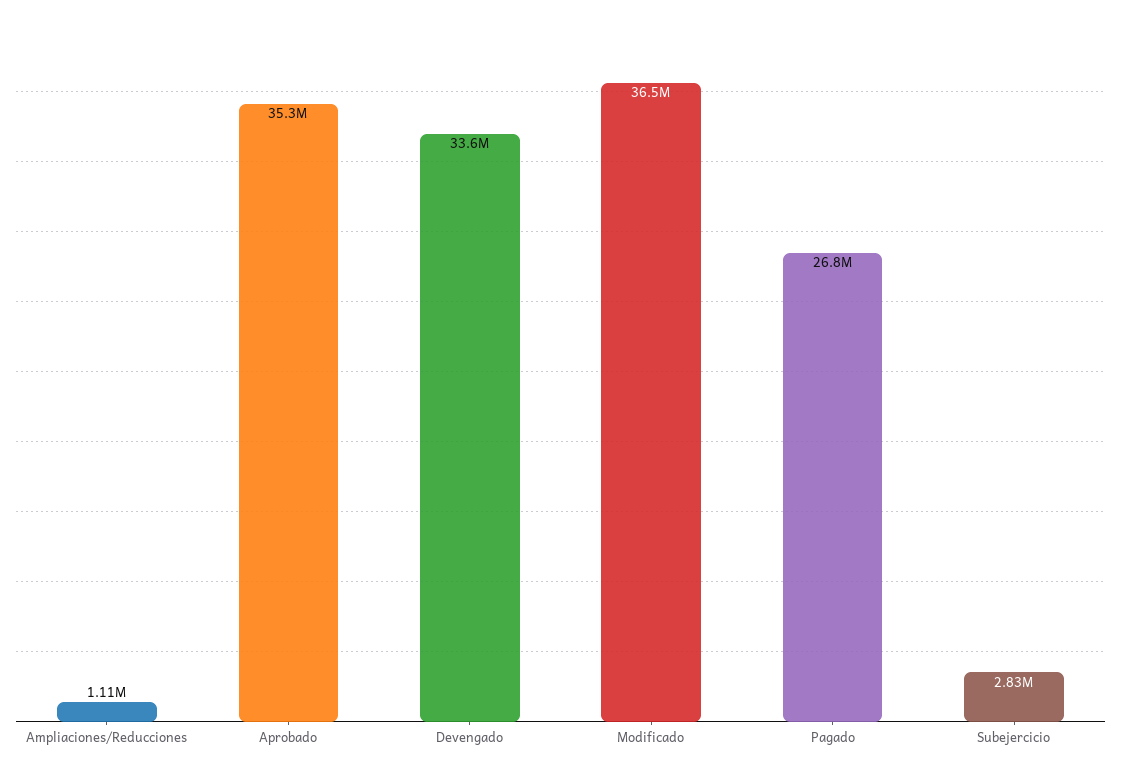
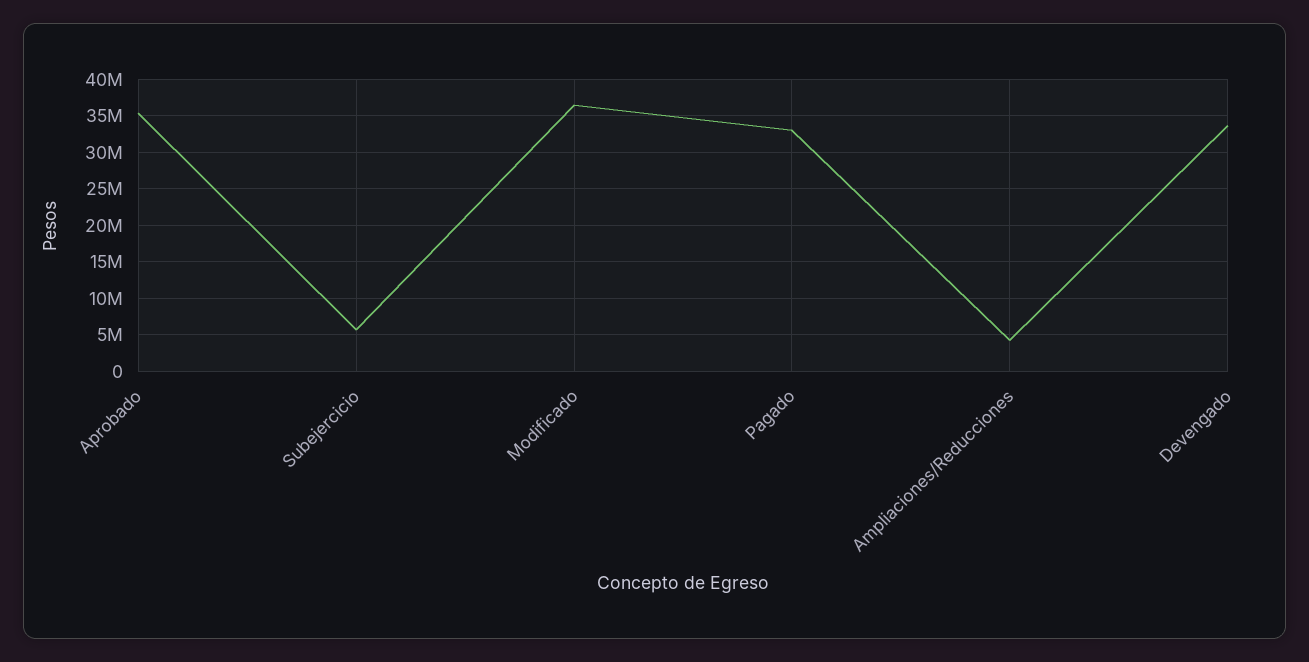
Ampliaciones/Reducciones: 1110000 -> 4000000
Pagado: 26800000 -> 33000000
Subejercicio: 2830000 -> 6000000

